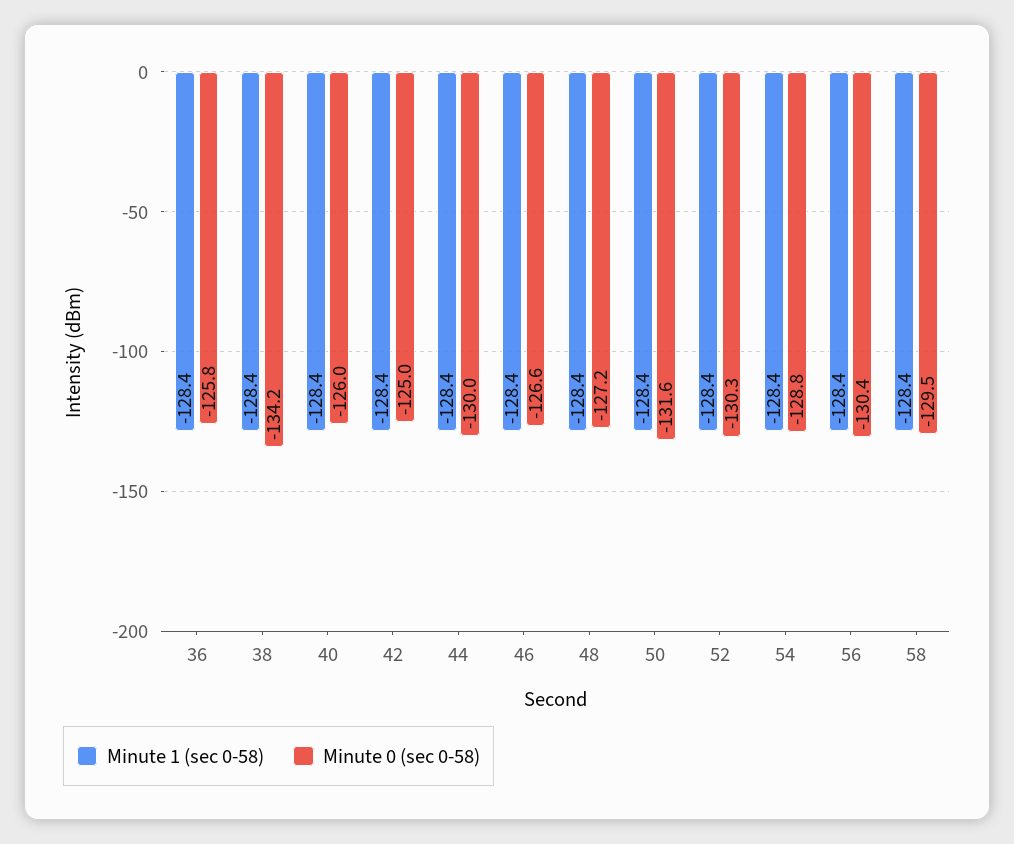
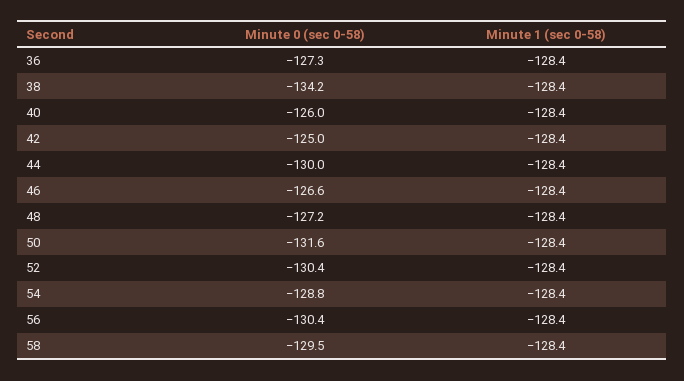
Minute 0 (sec 0-58), 36: -125.8 -> -127.3
Minute 0 (sec 0-58), 52: -130.3 -> -130.4

